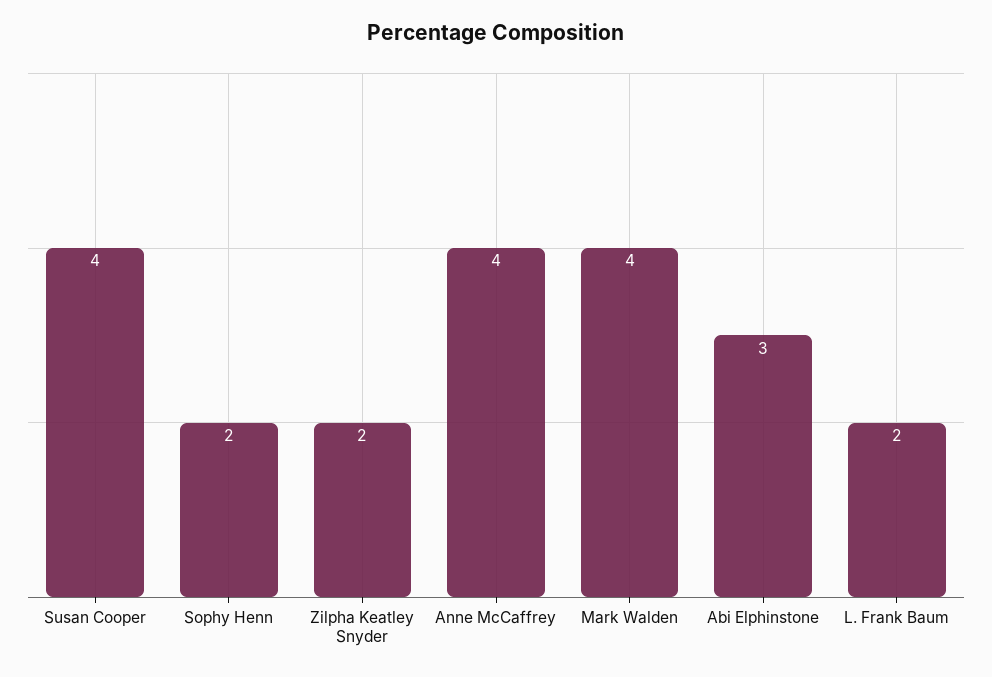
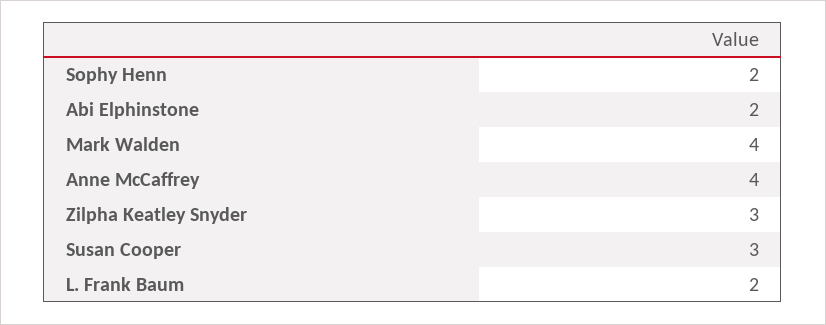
Susan Cooper: 4 -> 3
Zilpha Keatley Snyder: 2 -> 3
Abi Elphinstone: 3 -> 2

